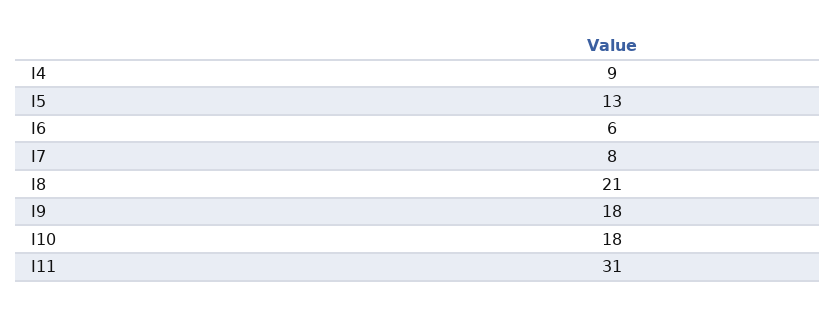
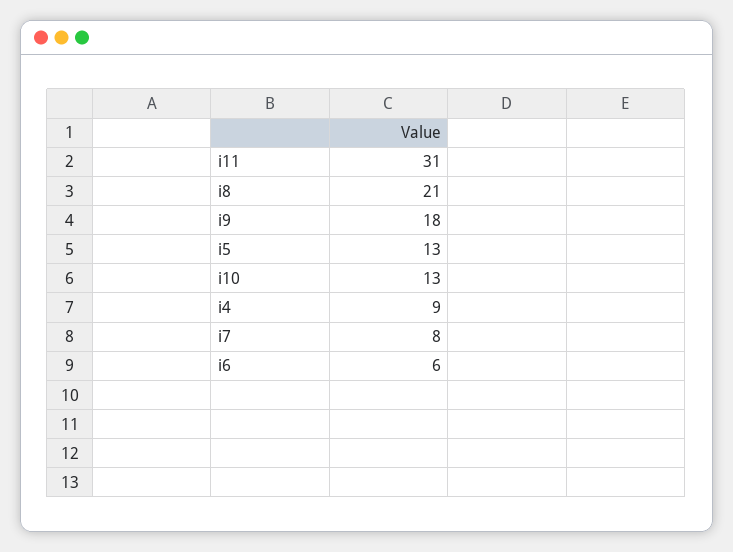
I10: 18 -> 13

